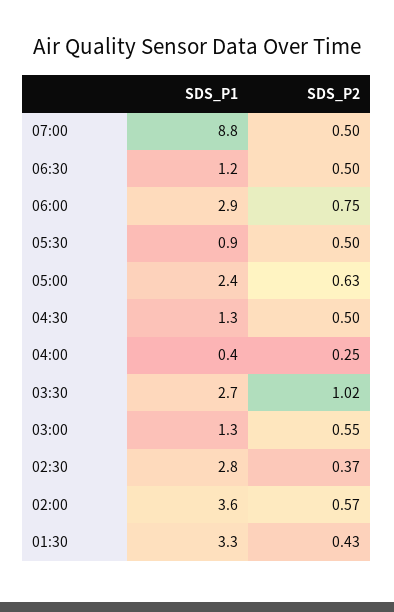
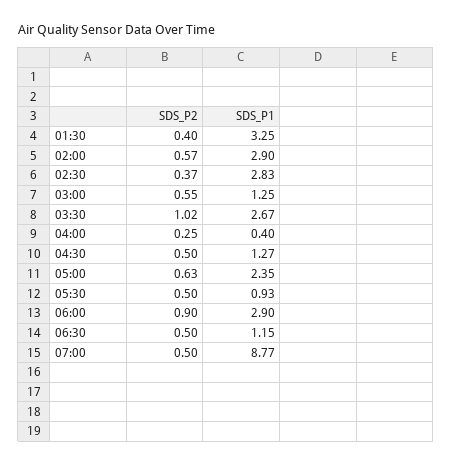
SDS_P2, 06:00: 0.75 -> 0.9
SDS_P1, 02:00: 3.6 -> 2.9
SDS_P2, 01:30: 0.43 -> 0.4

